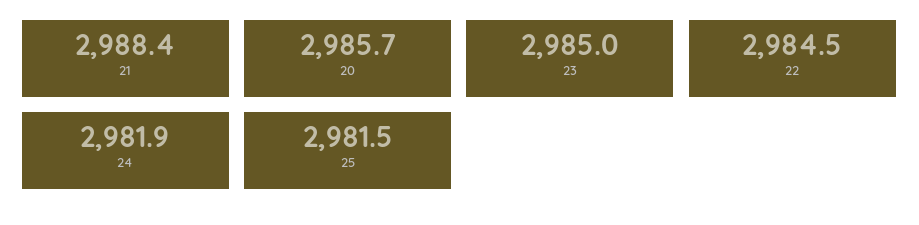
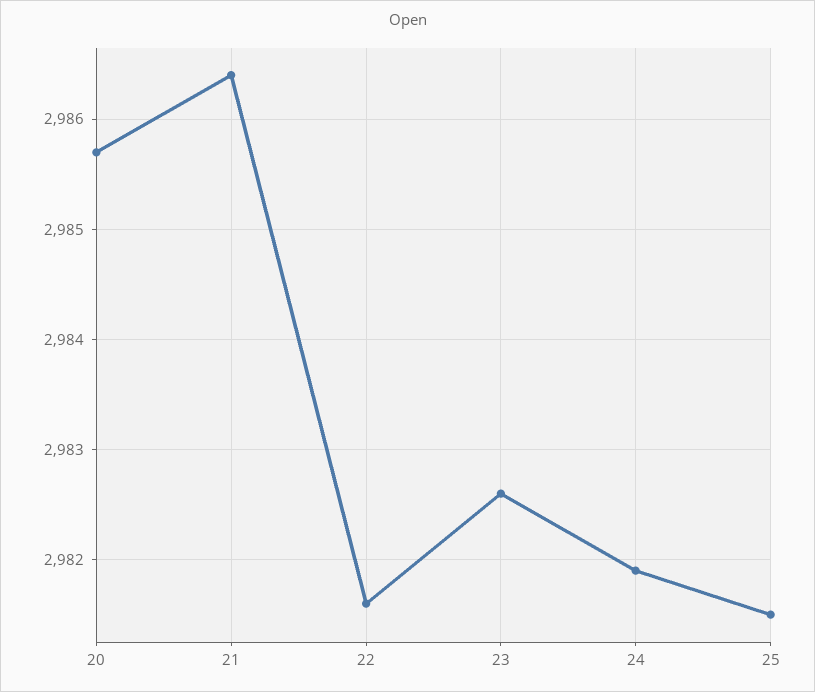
21: 2988.4 -> 2986.4
23: 2985 -> 2982.6
22: 2984.5 -> 2981.6

